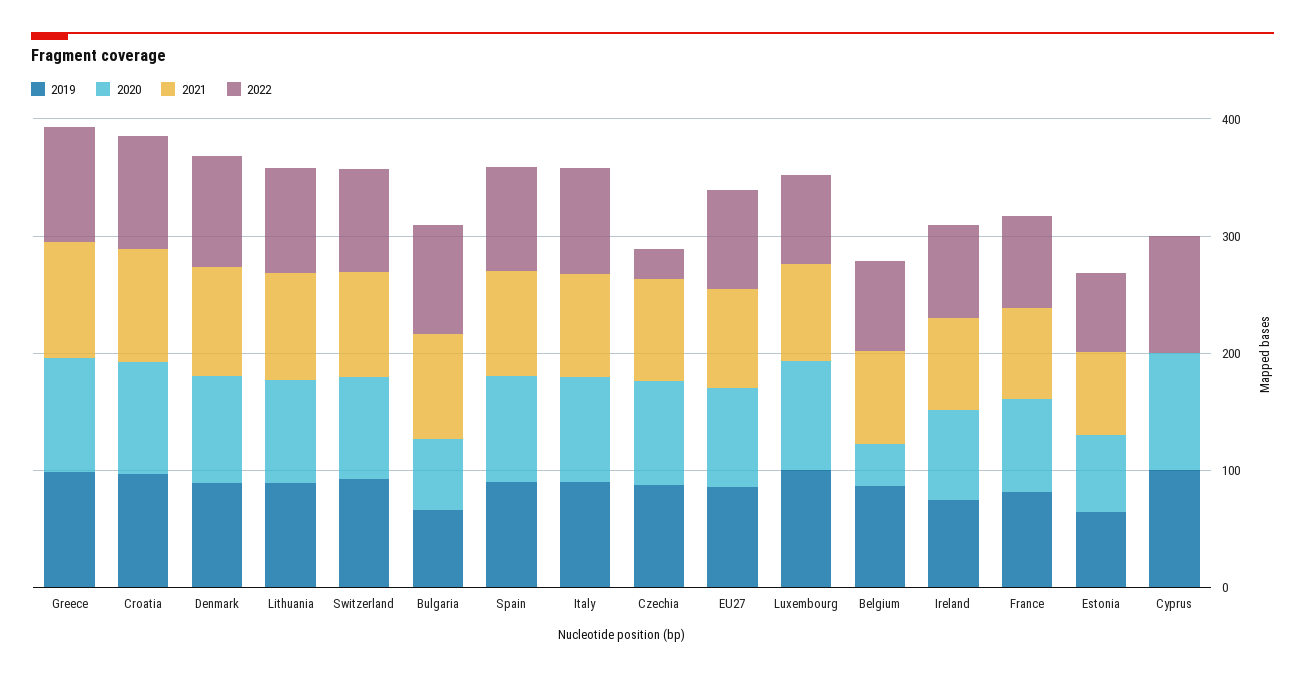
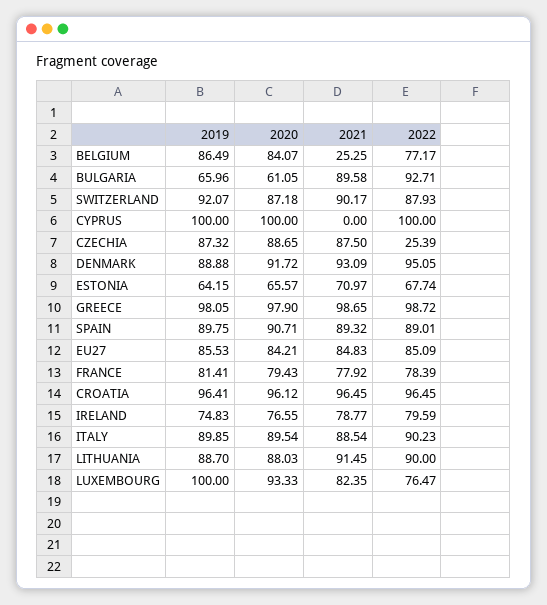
2020, Belgium: 40 -> 84.07
2021, Belgium: 80 -> 25.25

